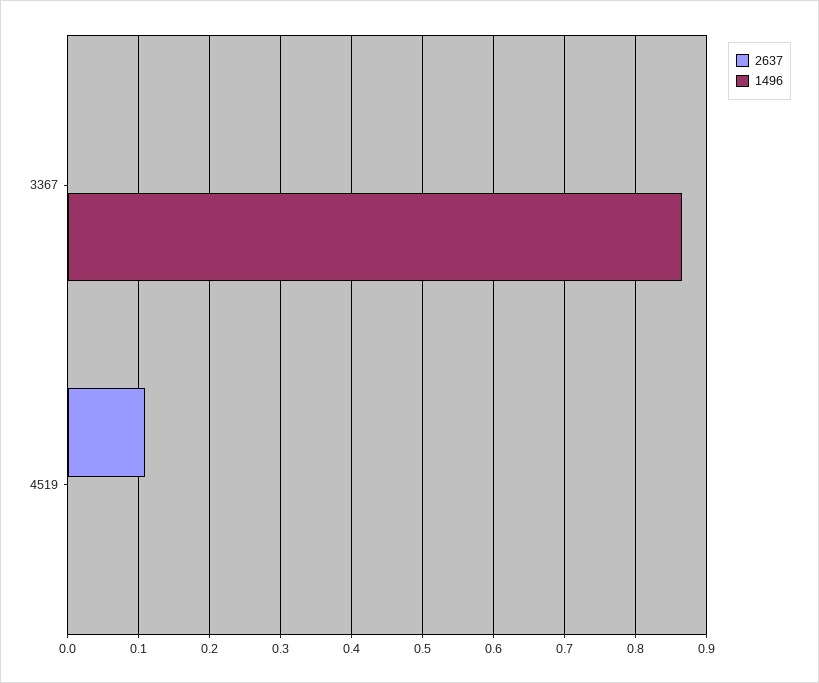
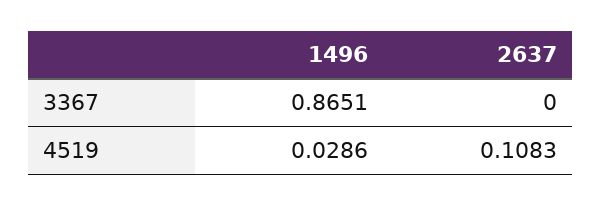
1496, 4519: 0 -> 0.0286

